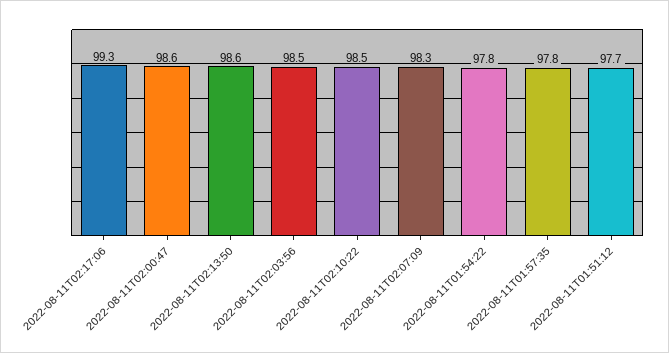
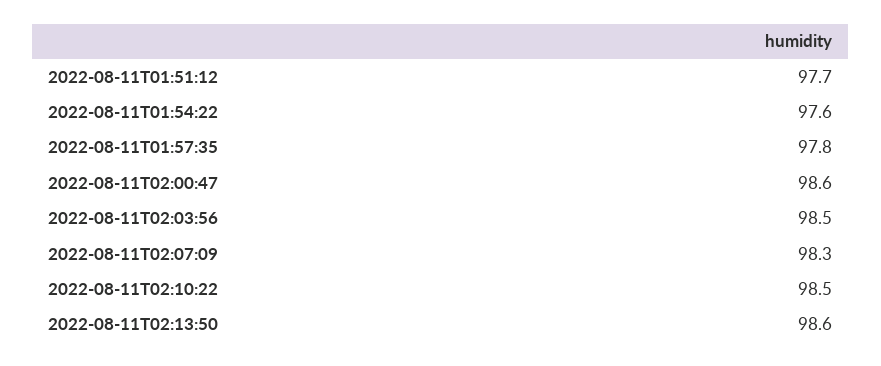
2022-08-11T02:17:06: 99.3 -> none
2022-08-11T01:54:22: 97.8 -> 97.6

